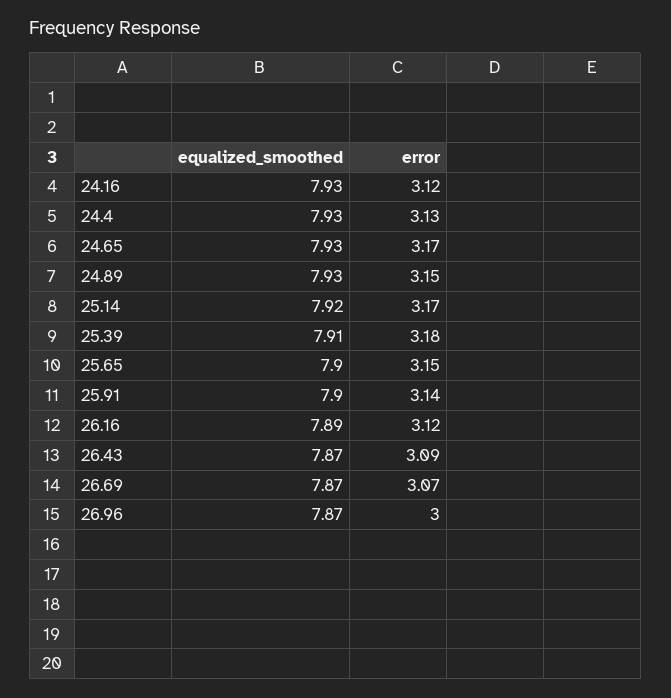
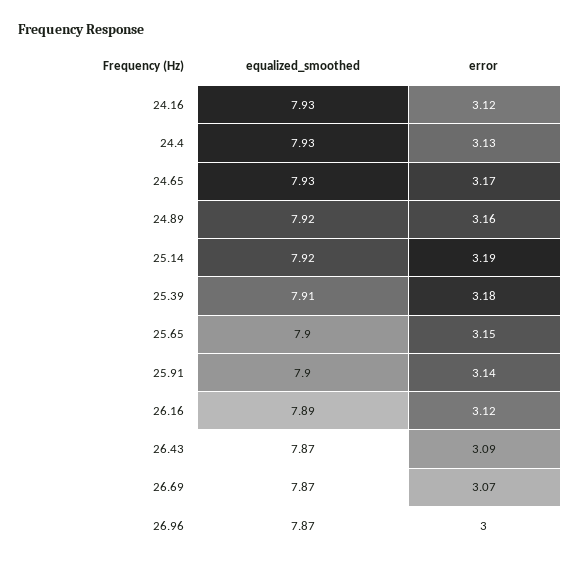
equalized_smoothed, 24.89: 7.93 -> 7.92
error, 24.89: 3.15 -> 3.16
error, 25.14: 3.17 -> 3.19

